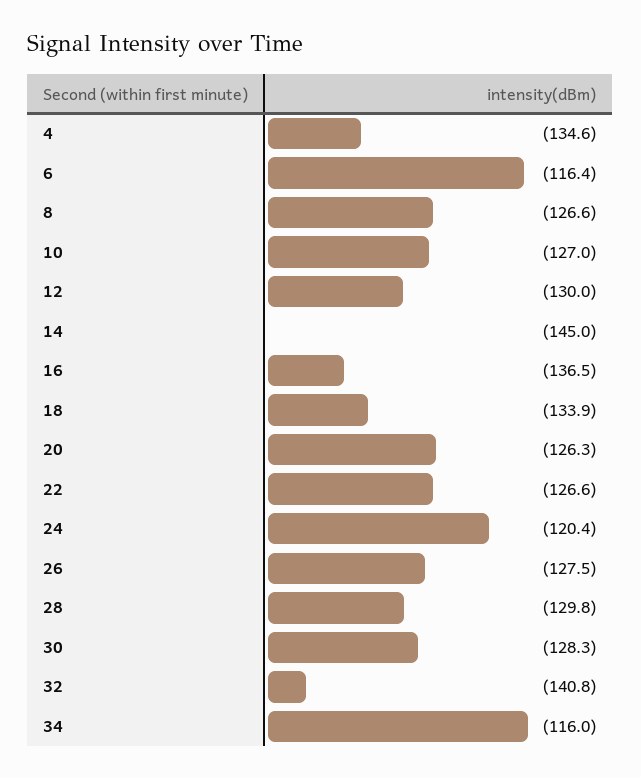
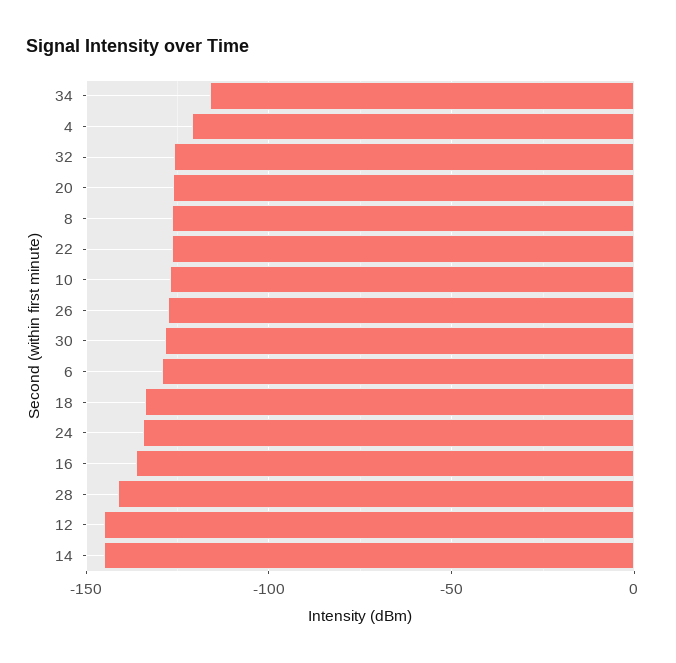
4: -134.6 -> -120
6: -116.4 -> -130
12: -130 -> -145
24: -120.4 -> -135
28: -129.8 -> -140
32: -140.8 -> -125

